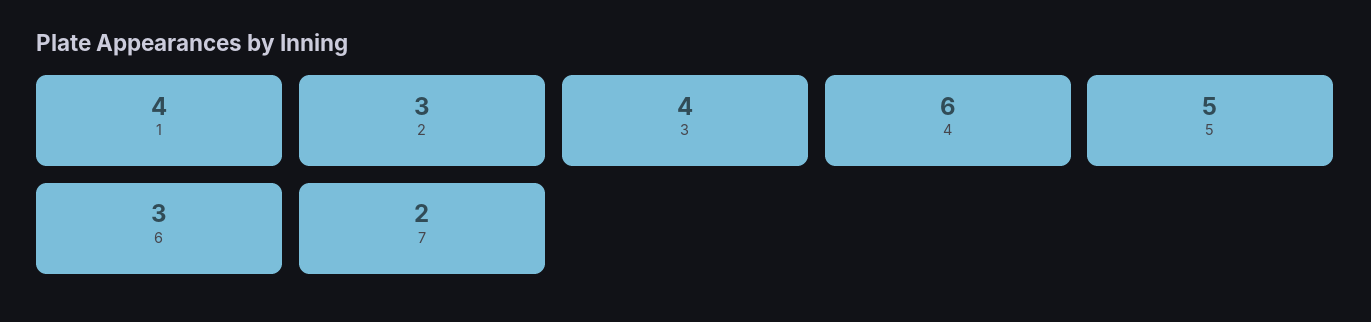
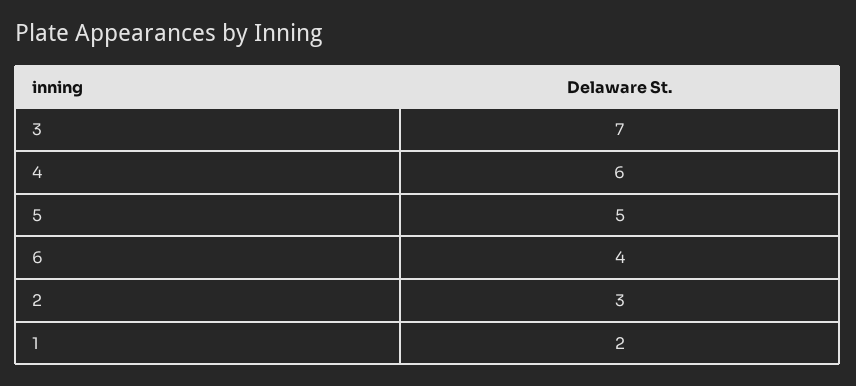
1: 4 -> 2
3: 4 -> 7
6: 3 -> 4
7: 2 -> none

